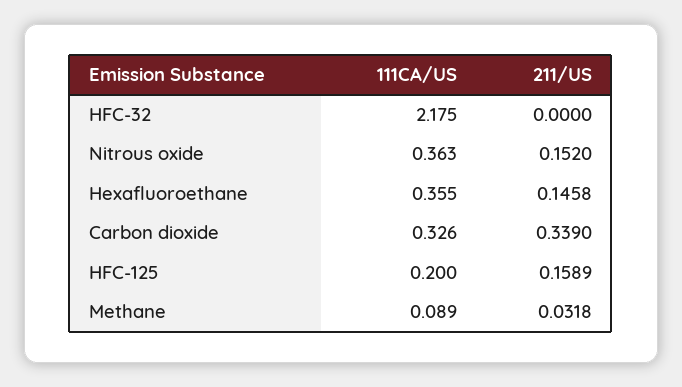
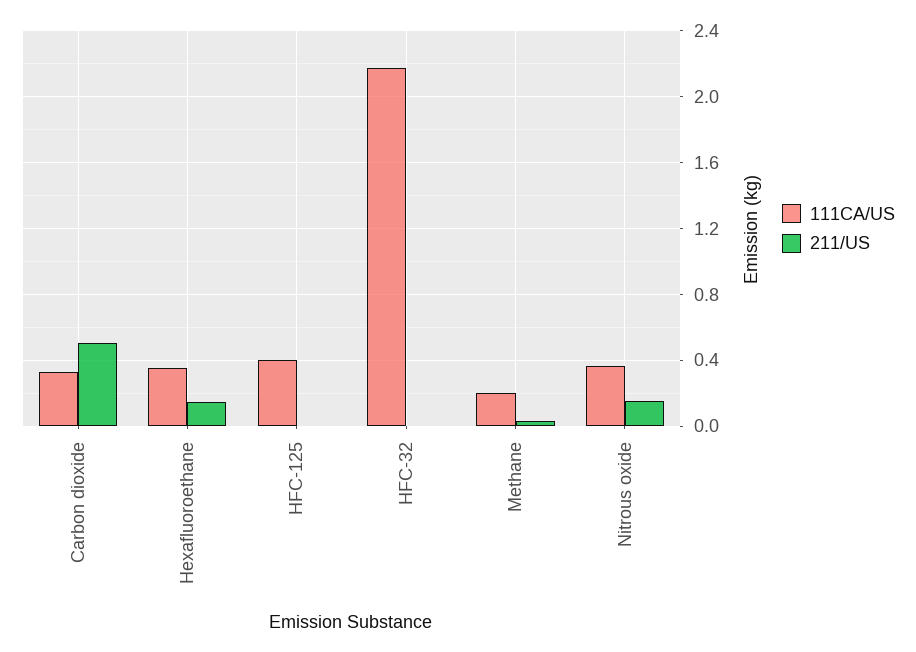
211/US, Carbon dioxide: 0.339 -> 0.5
111CA/US, HFC-125: 0.2 -> 0.4
211/US, HFC-125: 0.1589 -> 0
111CA/US, Methane: 0.089 -> 0.2

